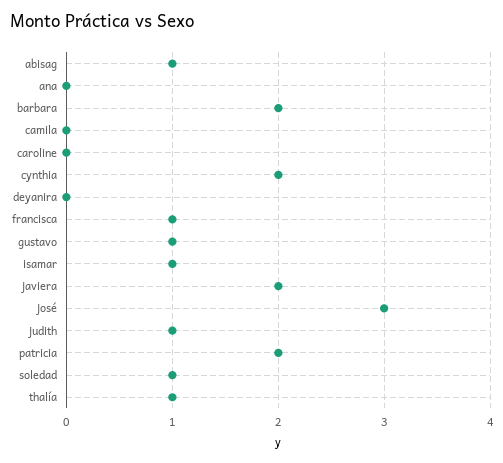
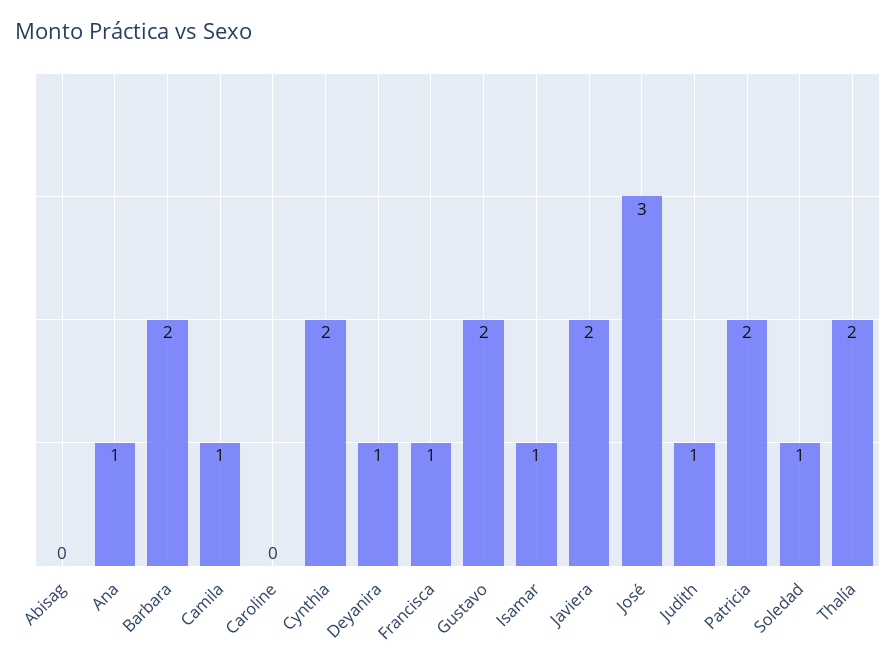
abisag: 1 -> 0
ana: 0 -> 1
camila: 0 -> 1
deyanira: 0 -> 1
gustavo: 1 -> 2
thalía: 1 -> 2

